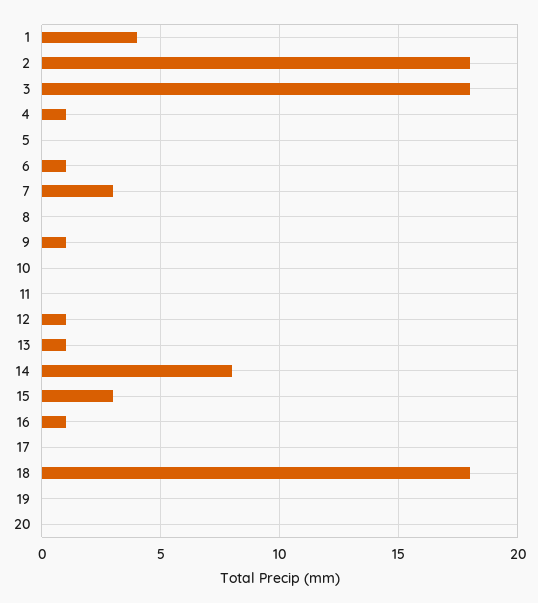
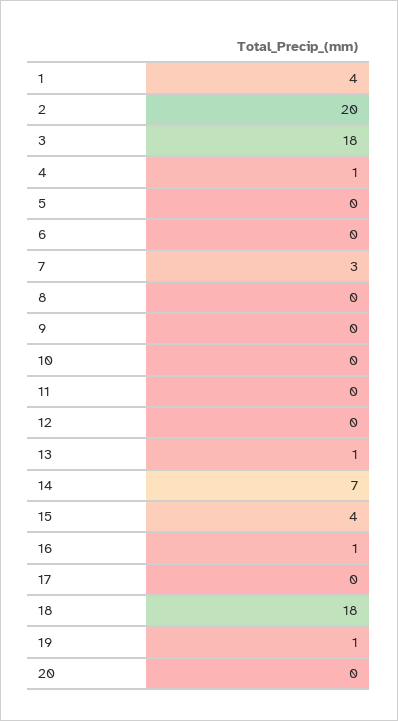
2: 18 -> 20
6: 1 -> 0
9: 1 -> 0
12: 1 -> 0
14: 8 -> 7
15: 3 -> 4
19: 0 -> 1

